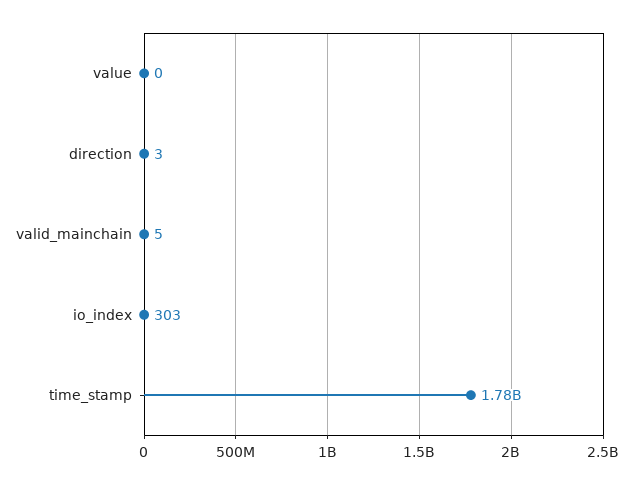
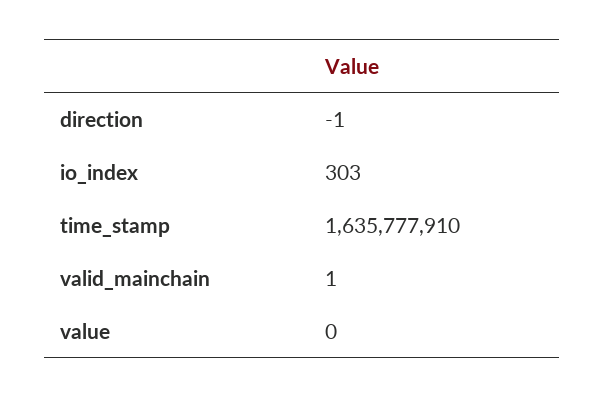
direction: 3 -> -1
valid_mainchain: 5 -> 1
time_stamp: 1780000000 -> 1635777910

